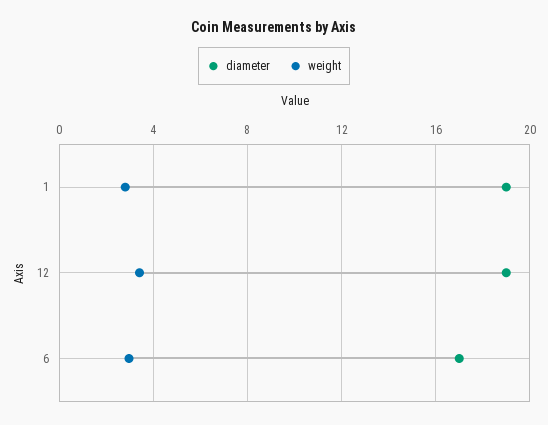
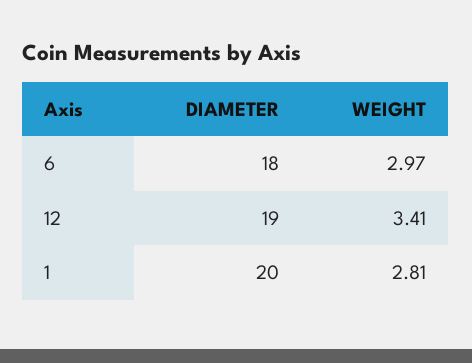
diameter, 1: 19 -> 20
diameter, 6: 17 -> 18

